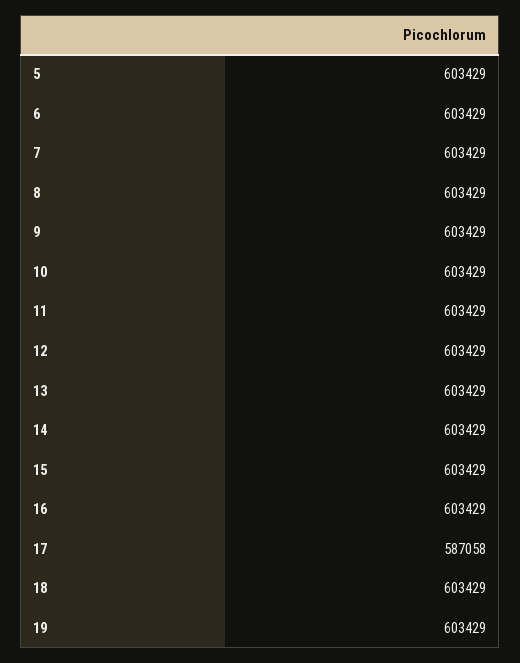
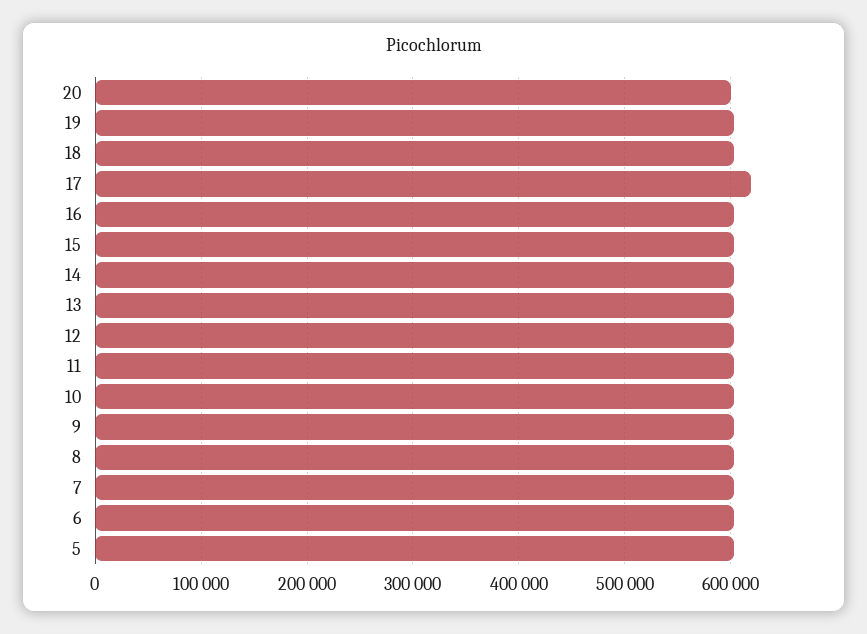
17: 587058 -> 620000
20: none -> 600000

